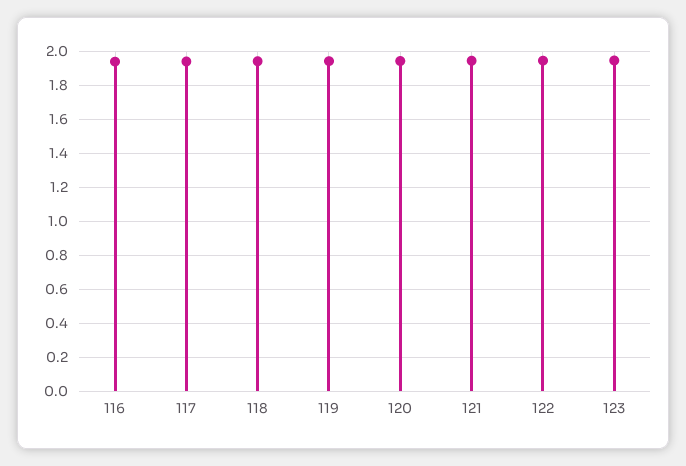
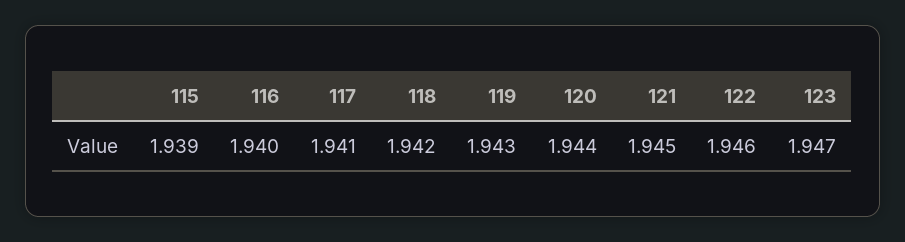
115: none -> 1.939

